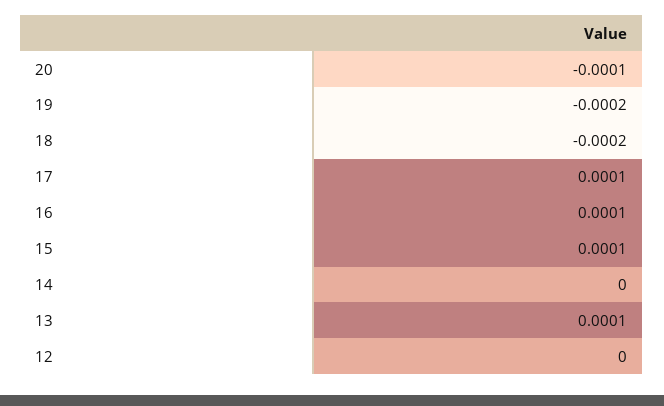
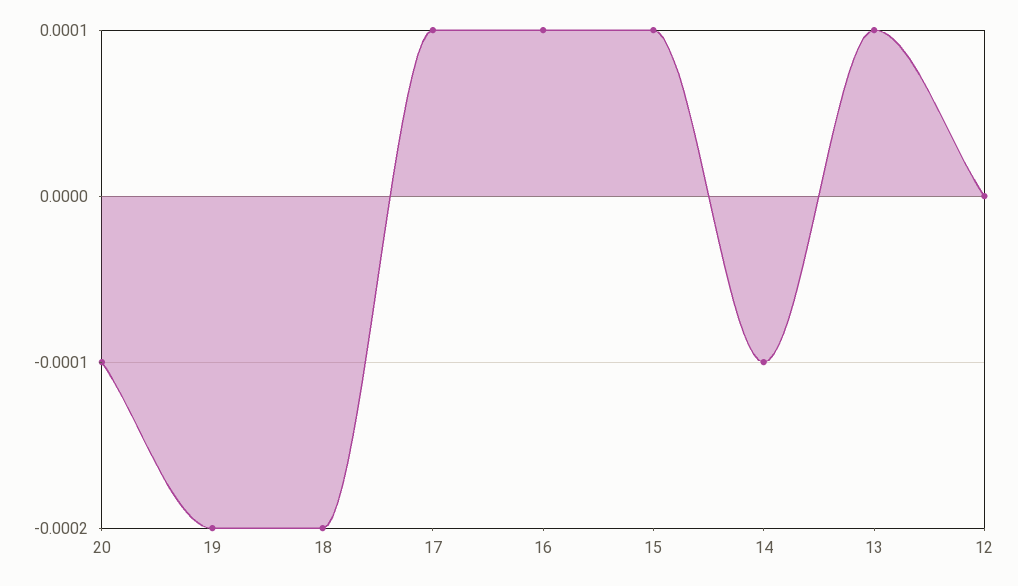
14: 0 -> -0.0001

